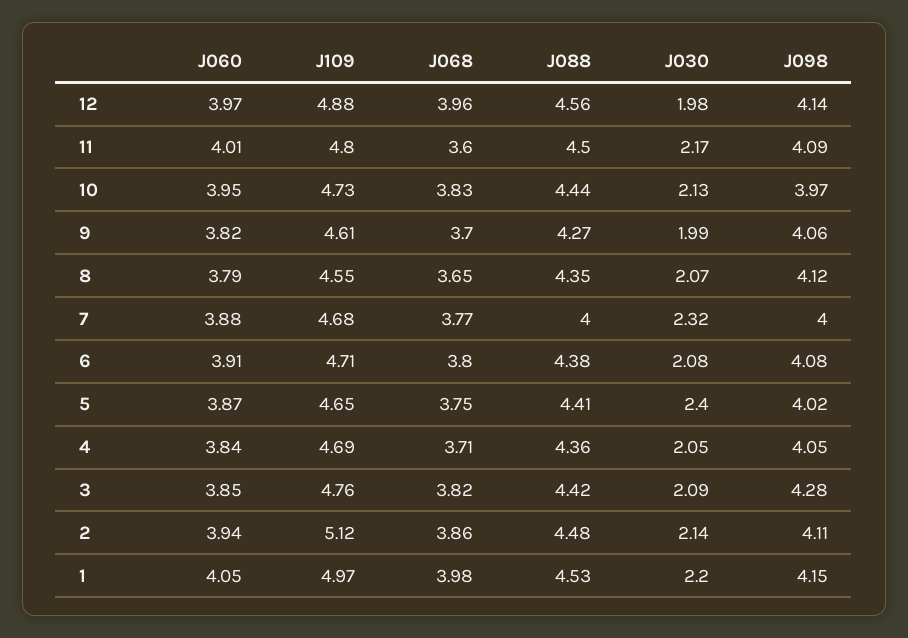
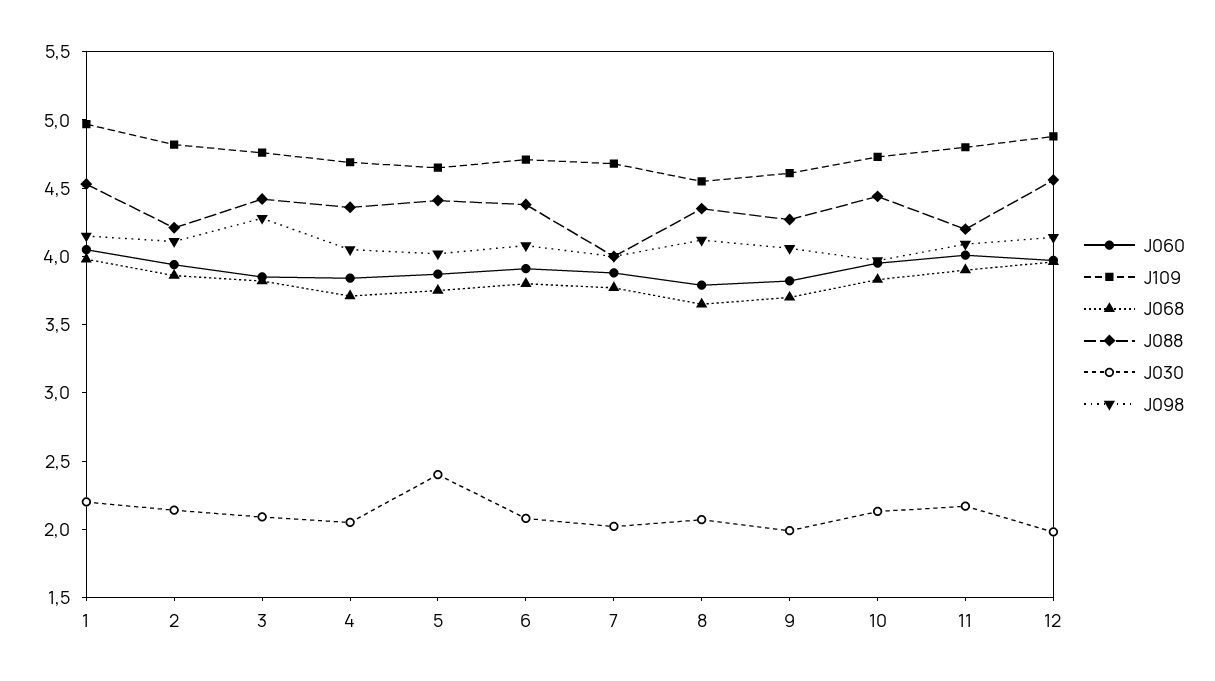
J068, 11: 3.6 -> 3.9
J088, 11: 4.5 -> 4.2
J030, 7: 2.32 -> 2
J109, 2: 5.12 -> 4.8
J088, 2: 4.48 -> 4.2

